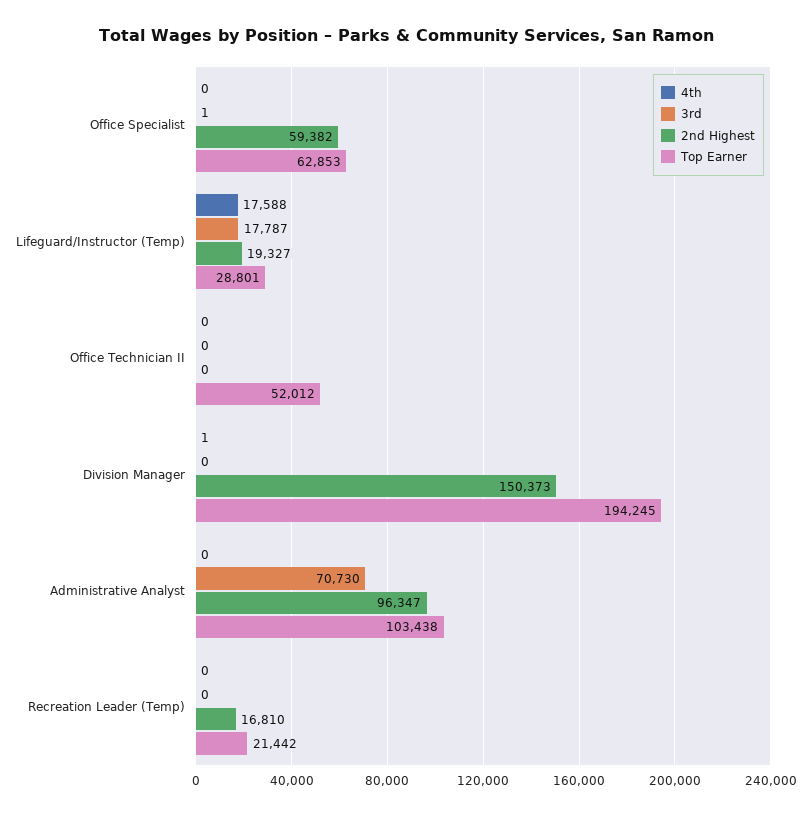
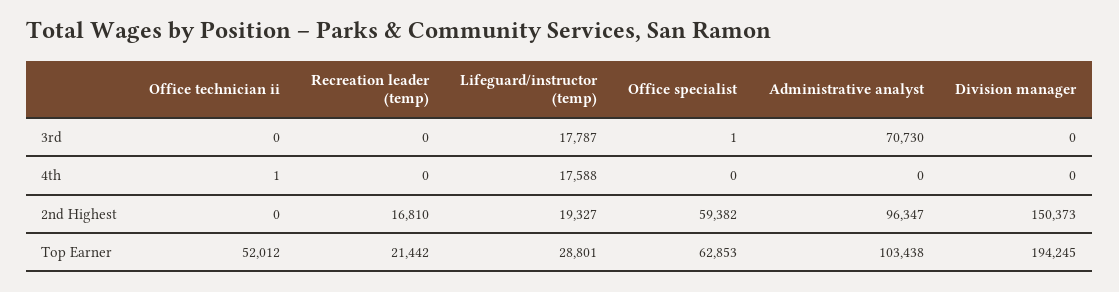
4th, Office Technician II: 0 -> 1
4th, Division Manager: 1 -> 0

